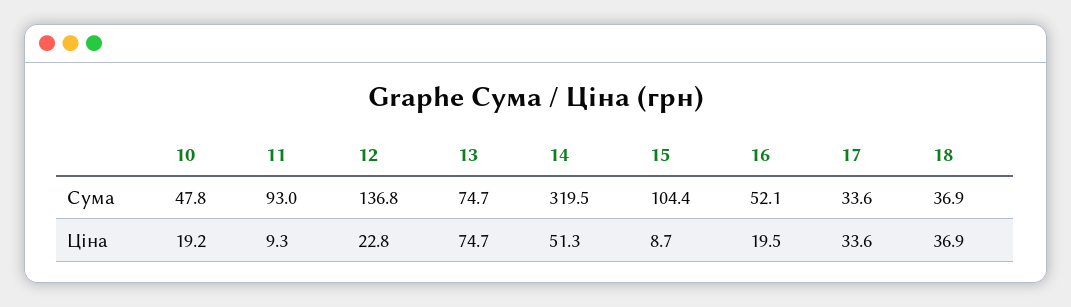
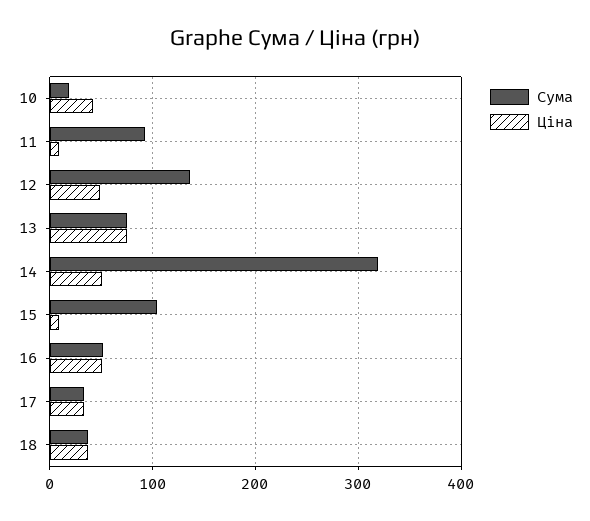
Сума, 10: 47.8 -> 20
Ціна, 10: 19.2 -> 40
Ціна, 12: 22.8 -> 50
Ціна, 16: 19.5 -> 50

